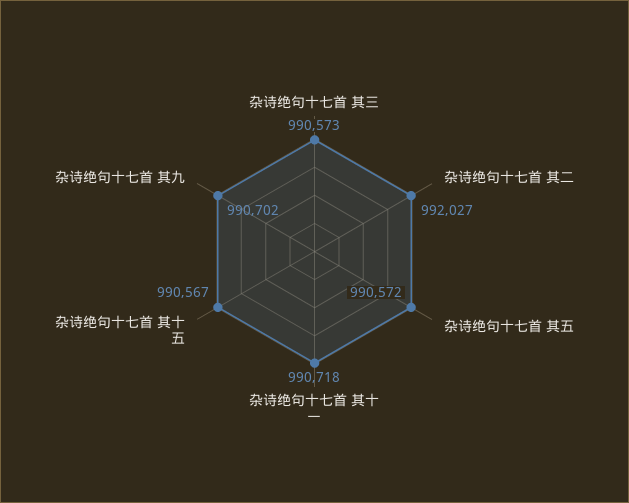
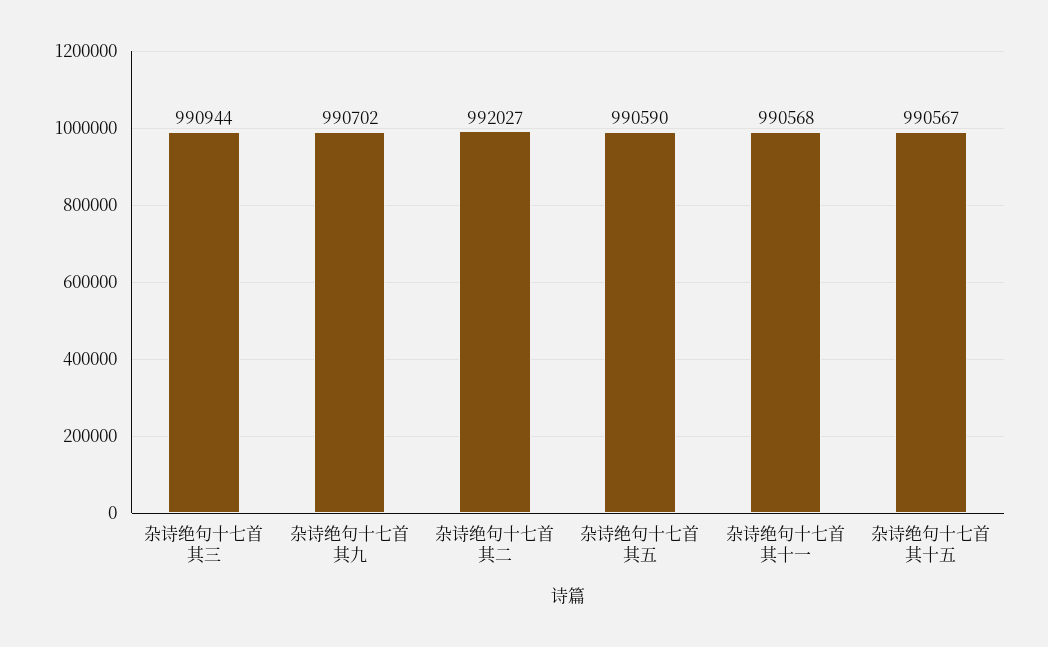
杂诗绝句十七首 其三: 990573 -> 990944
杂诗绝句十七首 其五: 990572 -> 990590
杂诗绝句十七首 其十一: 990718 -> 990568

